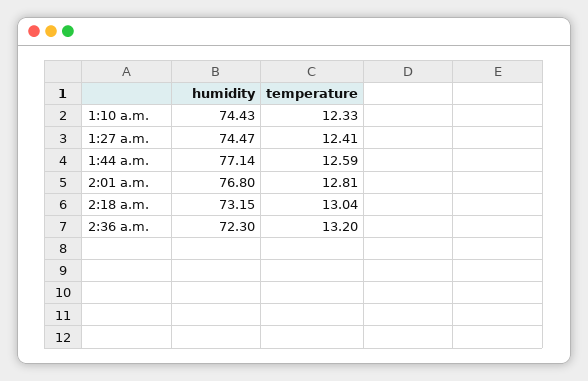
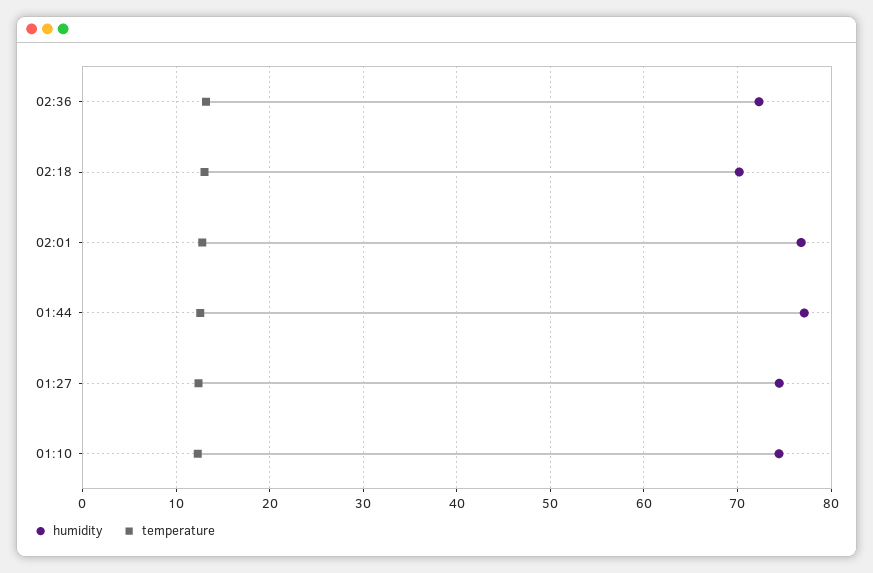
humidity, 2:18 a.m.: 73.15 -> 70

